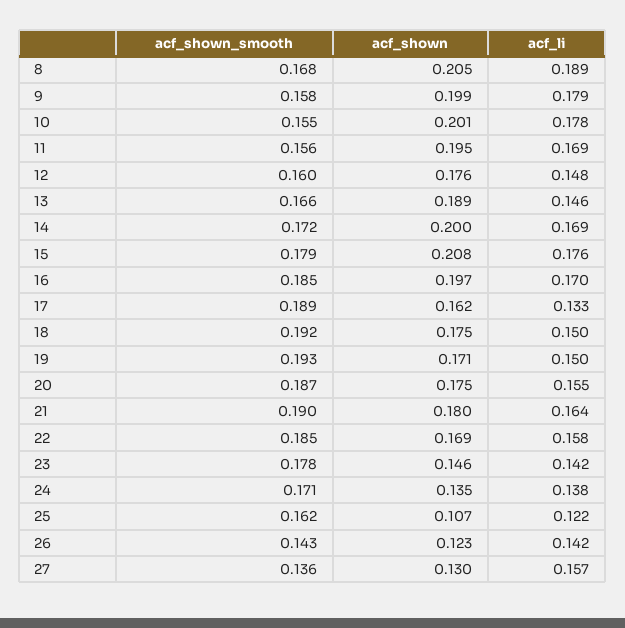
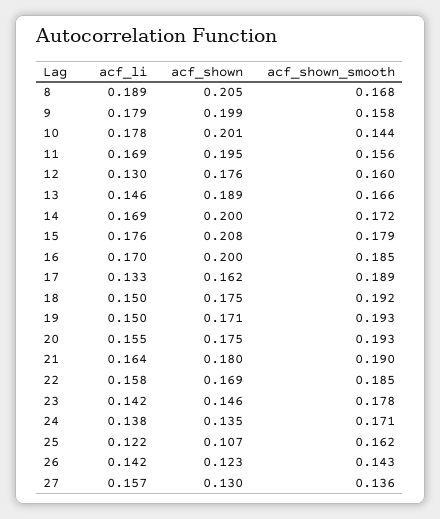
acf_shown_smooth, 10: 0.155 -> 0.144
acf_li, 12: 0.148 -> 0.13
acf_shown, 16: 0.197 -> 0.2
acf_shown_smooth, 20: 0.187 -> 0.193

